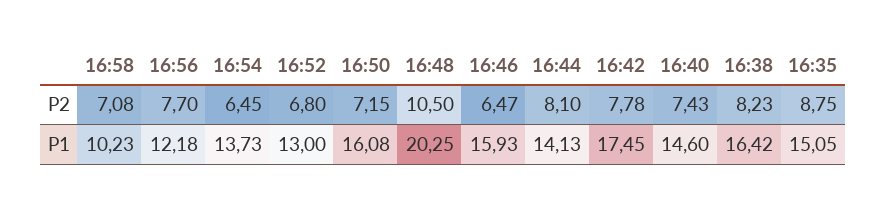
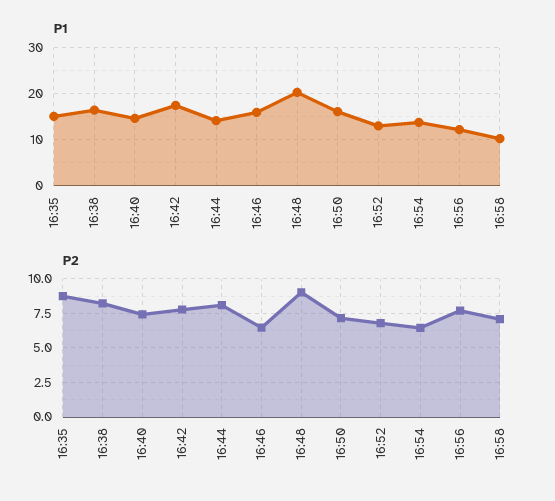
P2, 16:48: 10.5 -> 9

